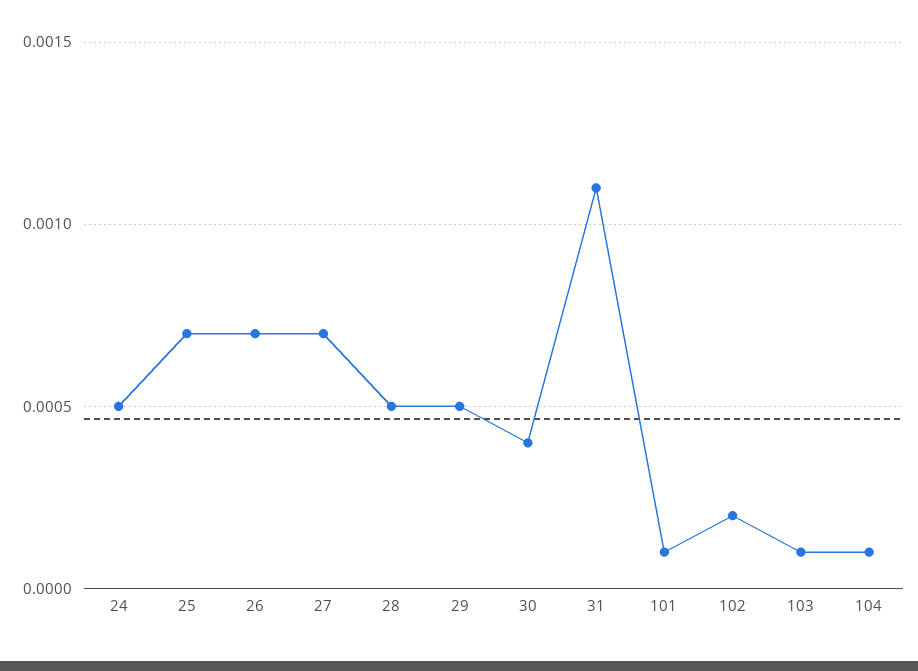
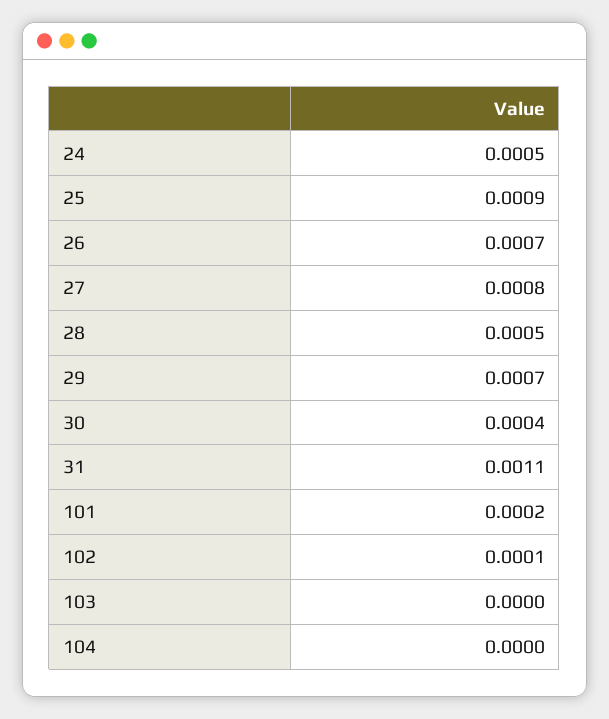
25: 0.0007 -> 0.0009
27: 0.0007 -> 0.0008
29: 0.0005 -> 0.0007
101: 0.0001 -> 0.0002
102: 0.0002 -> 0.0001
103: 0.0001 -> 0
104: 0.0001 -> 0

